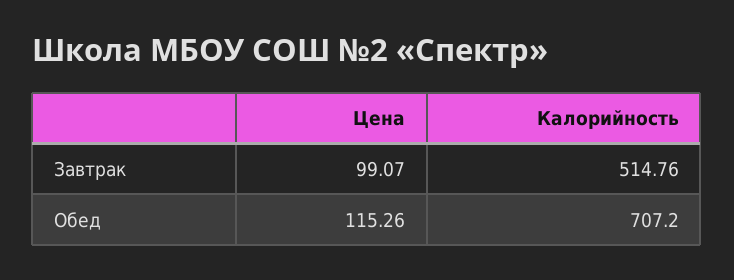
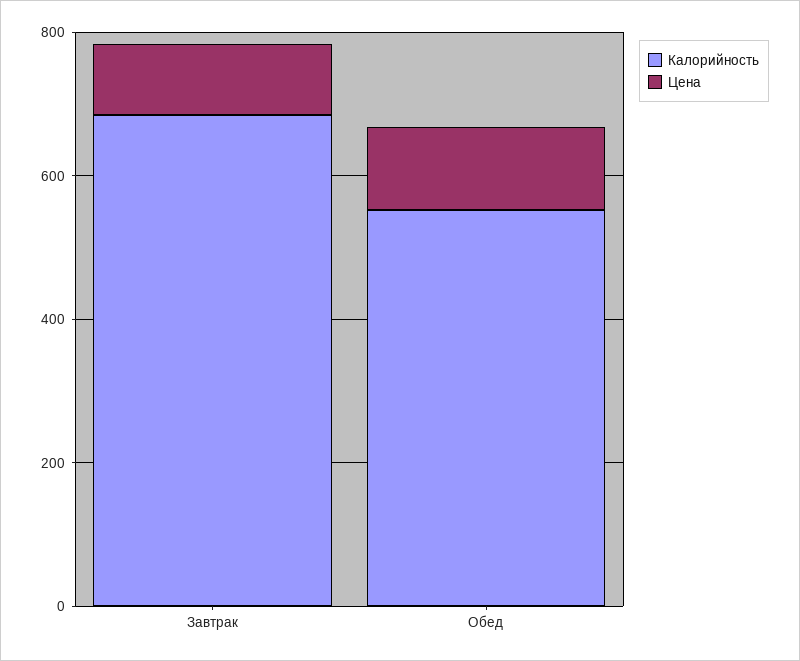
Калорийность, Завтрак: 514.76 -> 700
Калорийность, Обед: 707.2 -> 550

